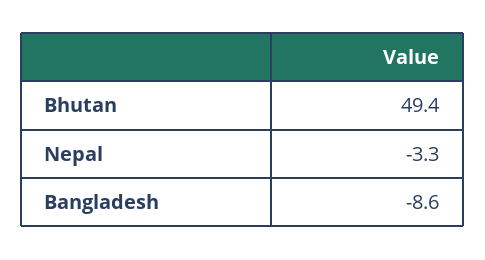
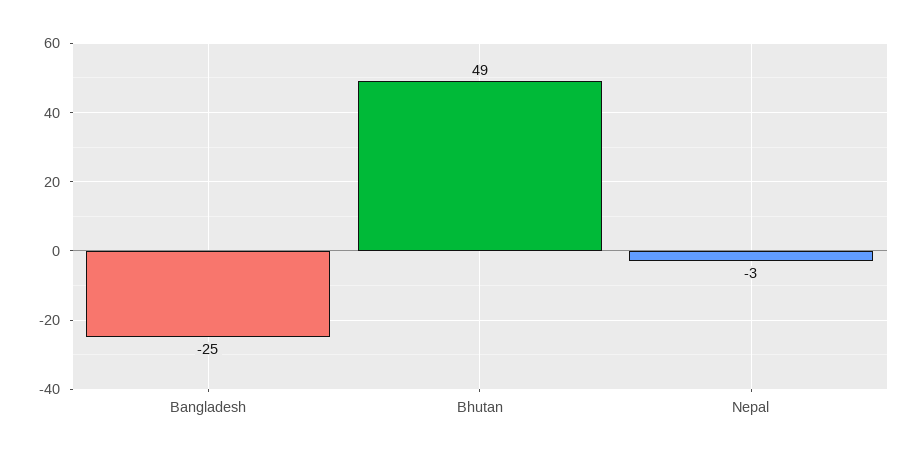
Bangladesh: -8.6 -> -25

